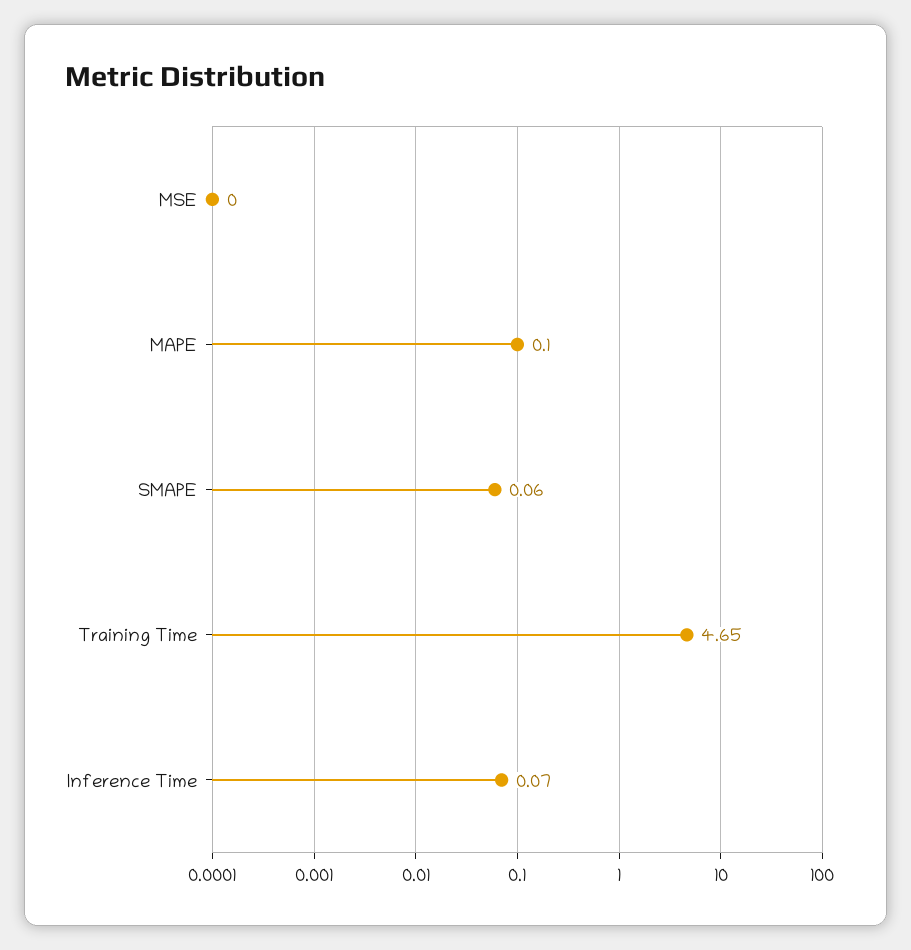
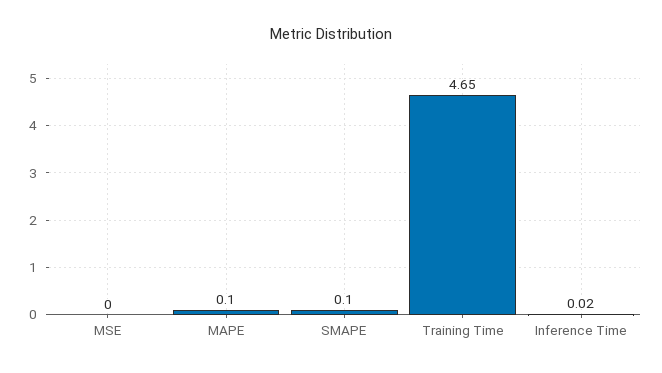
SMAPE: 0.06 -> 0.1
Inference Time: 0.07 -> 0.02

